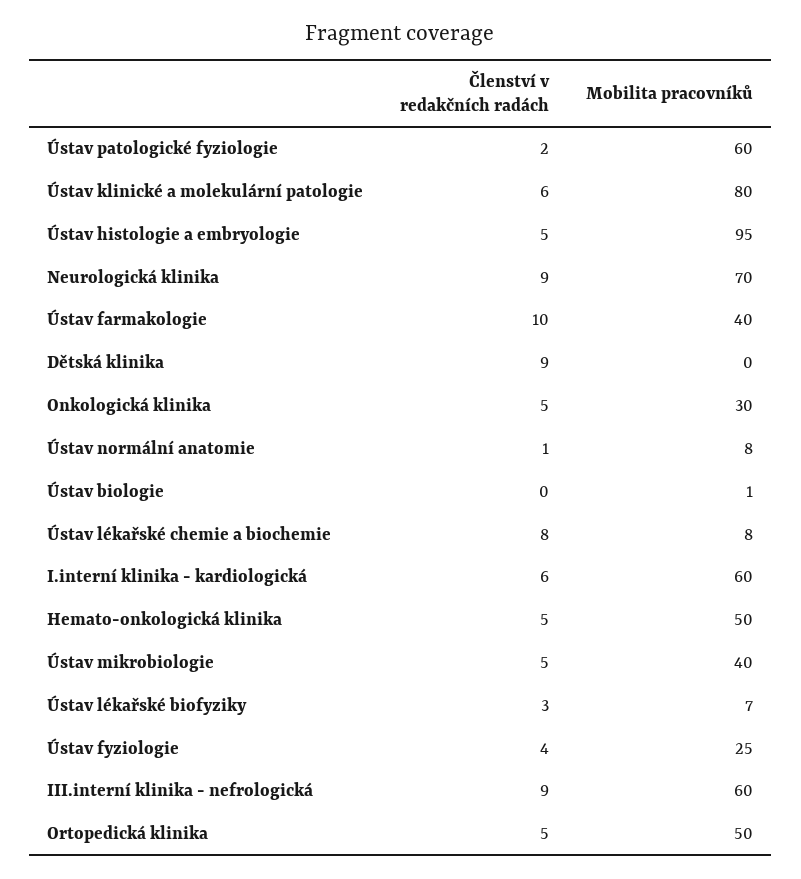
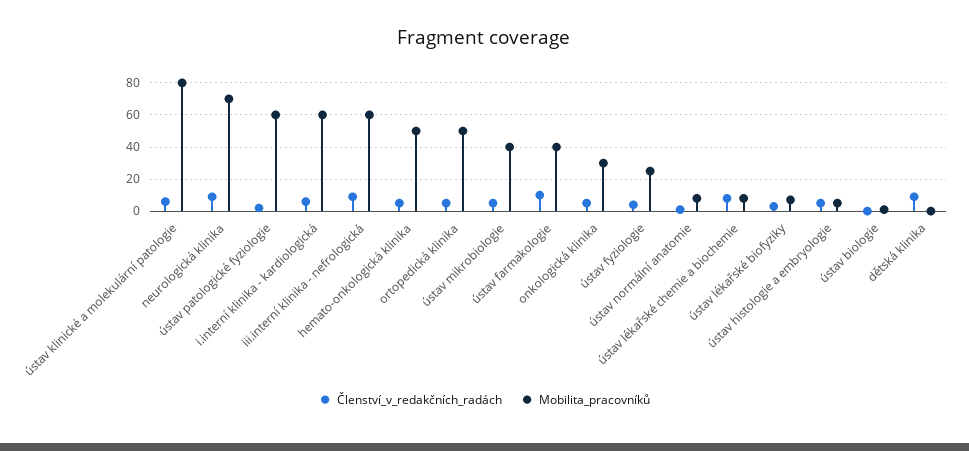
Mobilita pracovníků, Ústav histologie a embryologie: 95 -> 5

